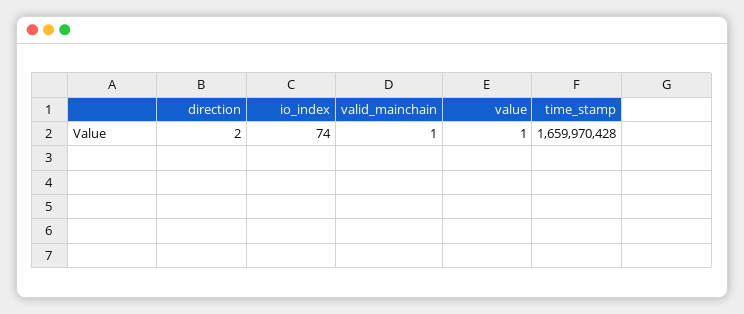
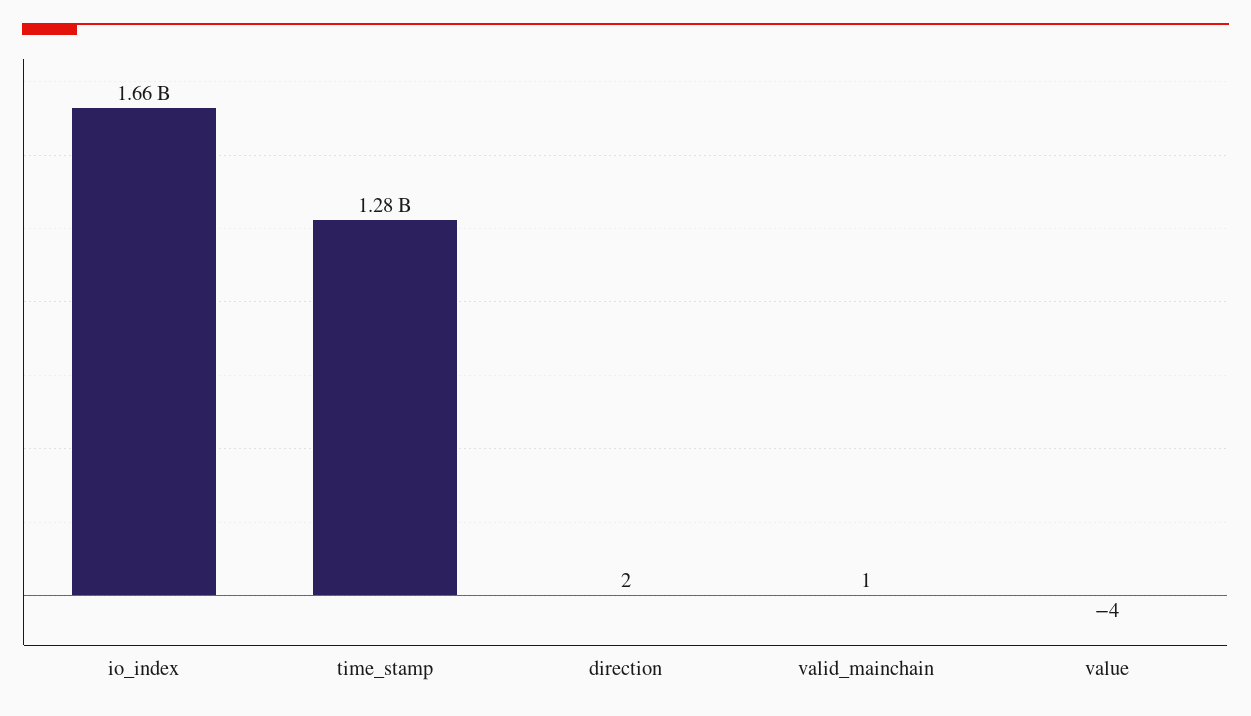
io_index: 74 -> 1660000000
value: 1 -> -4
time_stamp: 1659970428 -> 1280000000

